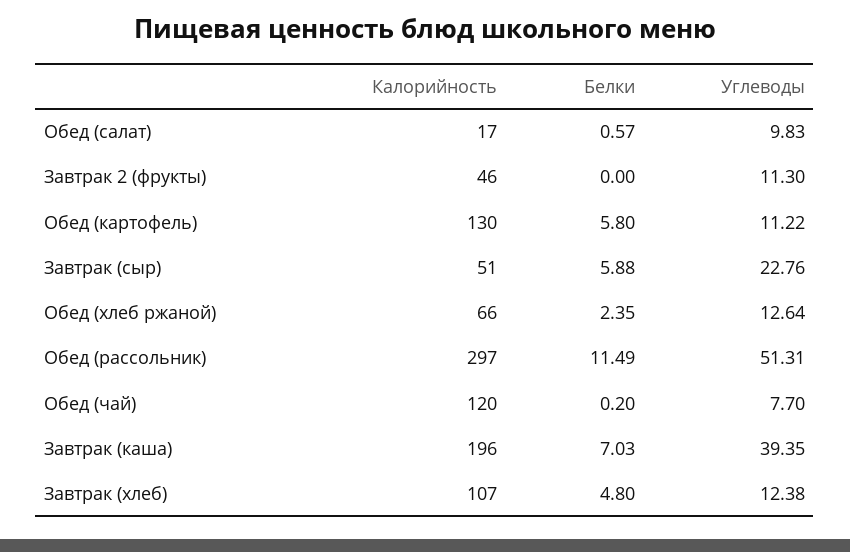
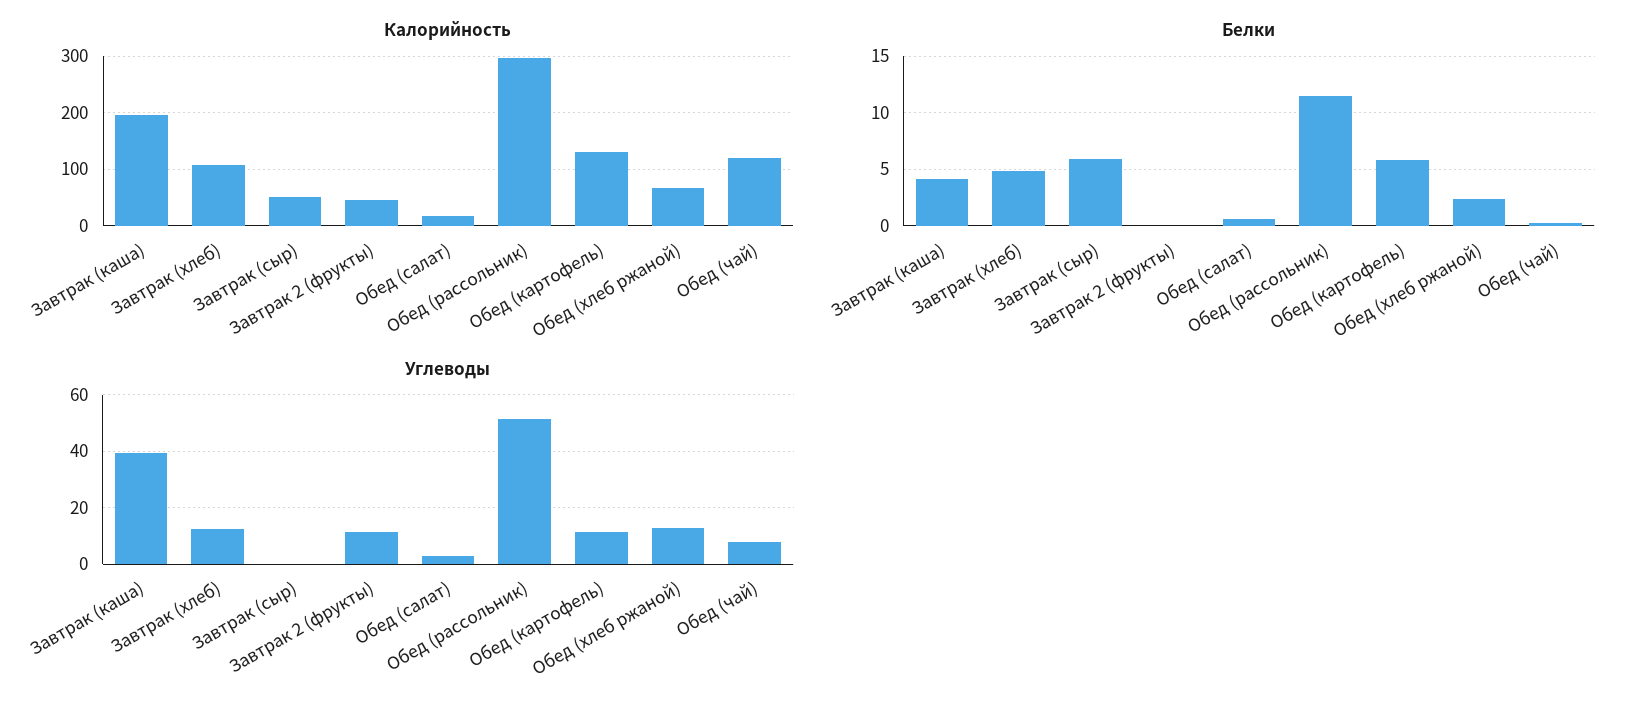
Углеводы, Обед (салат): 9.83 -> 2.5
Углеводы, Завтрак (сыр): 22.76 -> 0
Белки, Завтрак (каша): 7.03 -> 4

